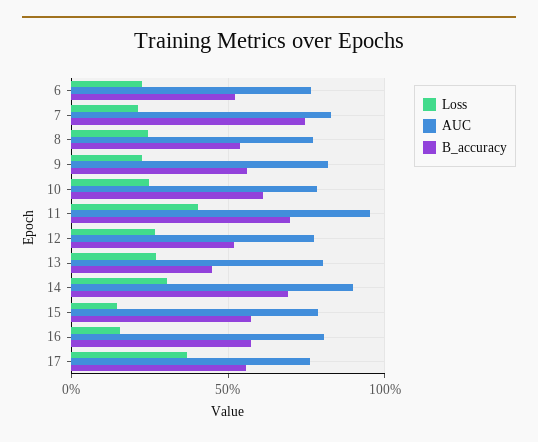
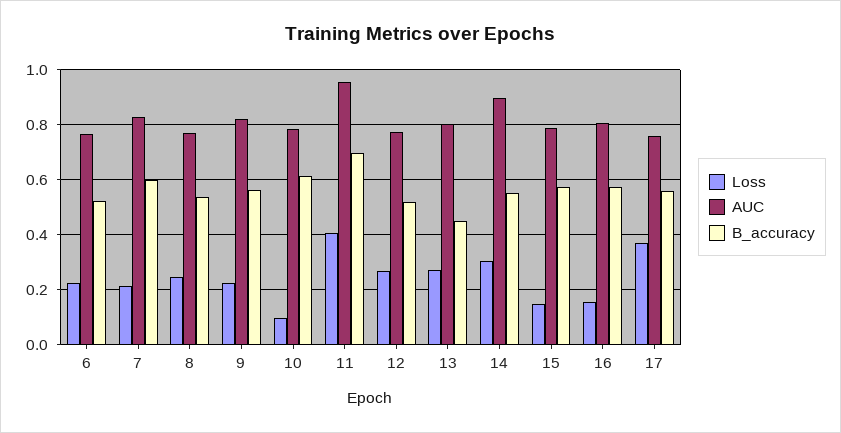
B_accuracy, 7: 0.75 -> 0.6
Loss, 10: 0.25 -> 0.1
B_accuracy, 14: 0.7 -> 0.55

